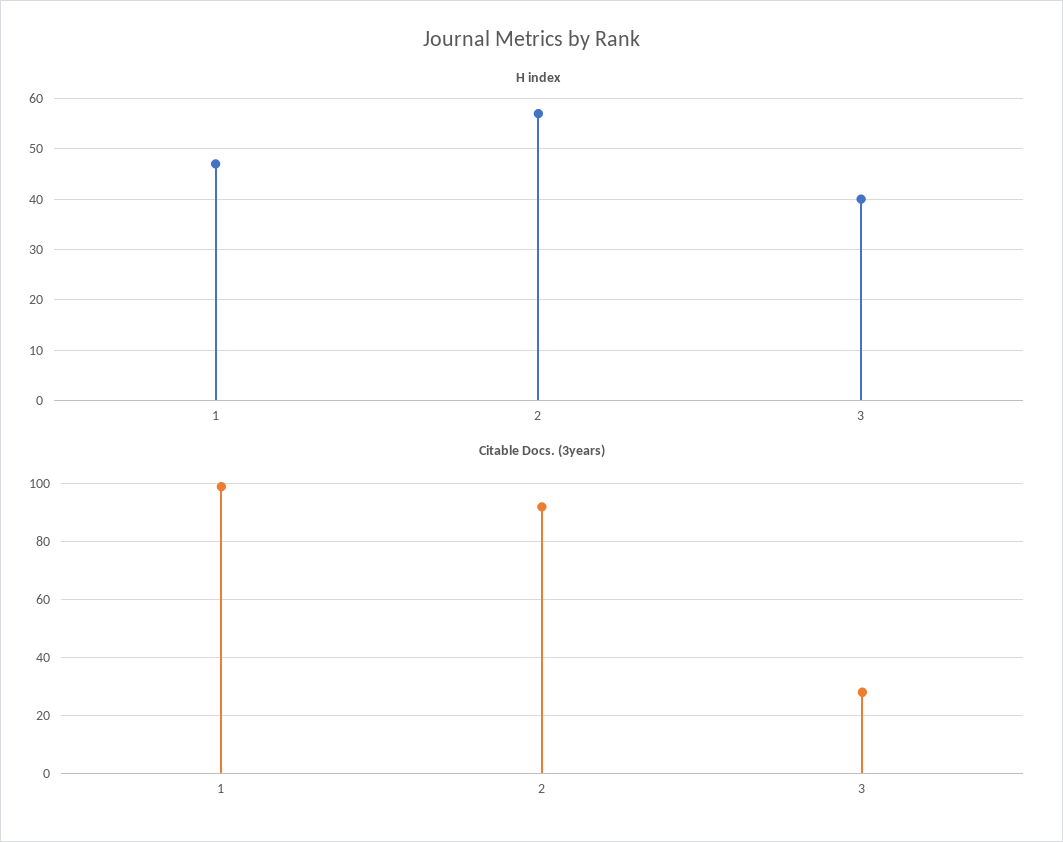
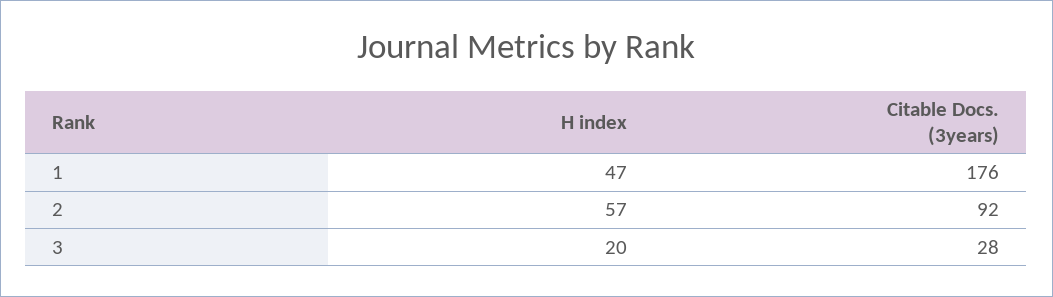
H index, 3: 40 -> 20
Citable Docs. (3years), 1: 100 -> 176

